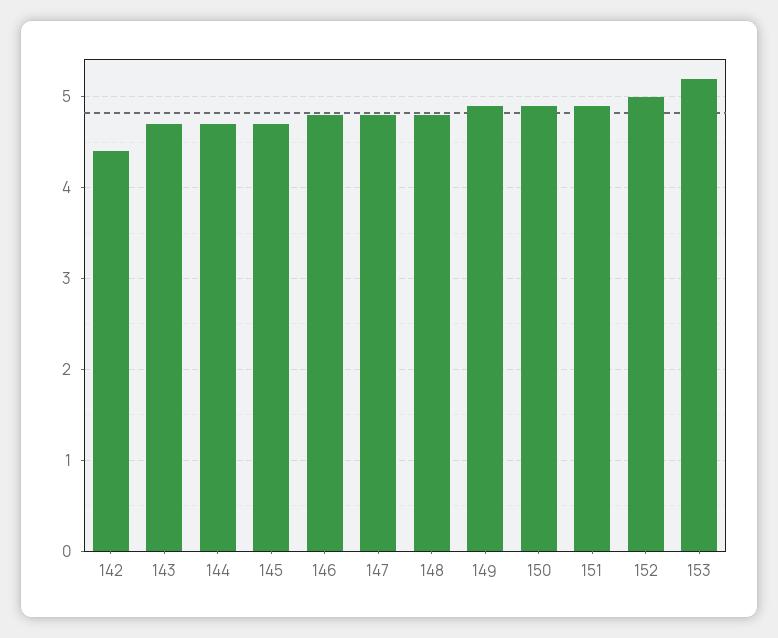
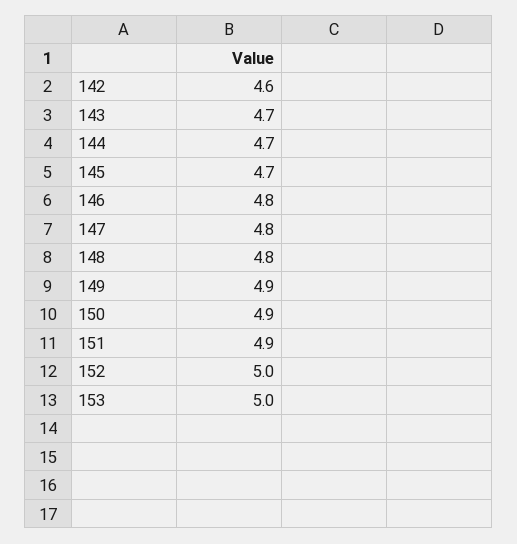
142: 4.4 -> 4.6
153: 5.2 -> 5

